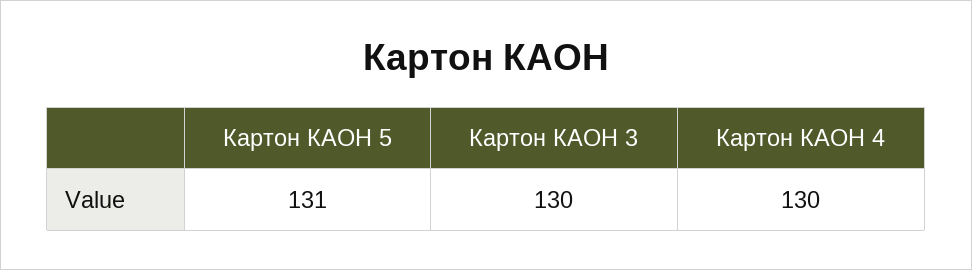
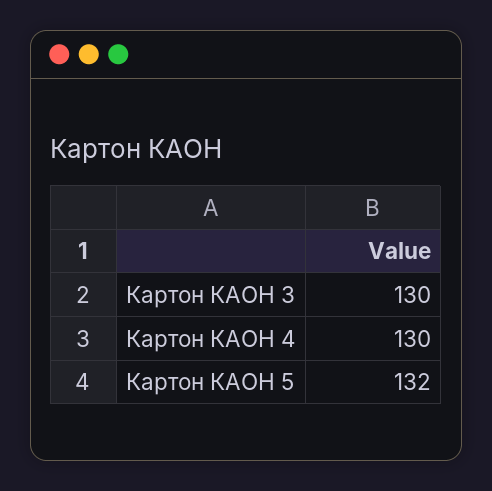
Картон КАОН 5: 131 -> 132

